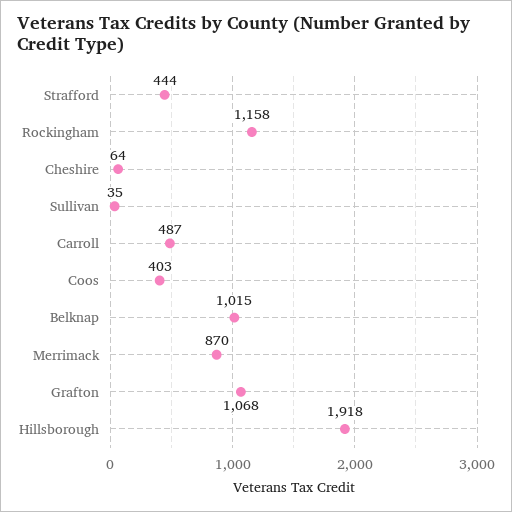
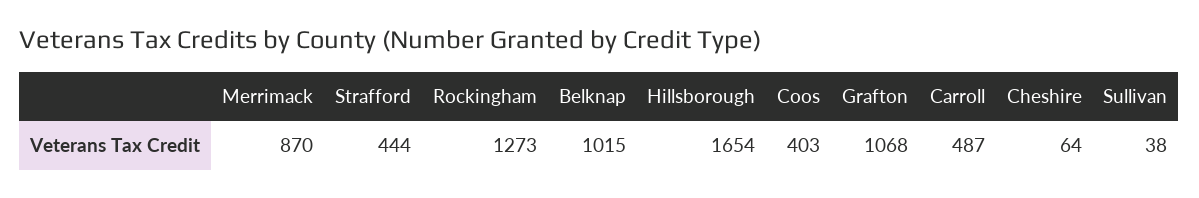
Rockingham: 1158 -> 1273
Sullivan: 35 -> 38
Hillsborough: 1918 -> 1654

